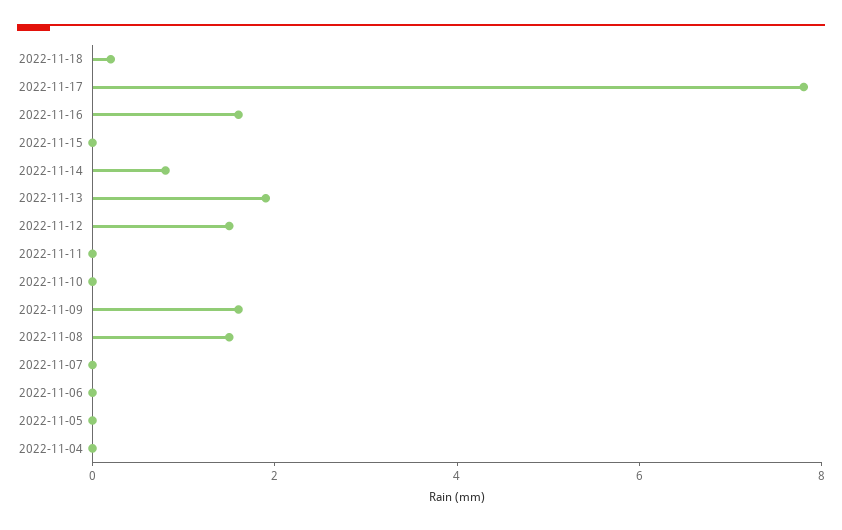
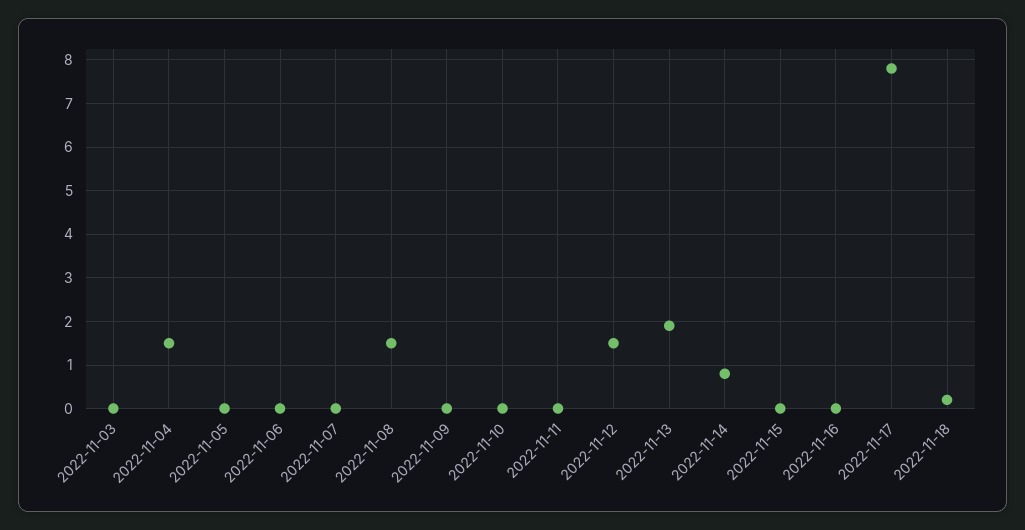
2022-11-16: 1.5 -> 0
2022-11-09: 1.5 -> 0
2022-11-04: 0 -> 1.5
2022-11-03: none -> 0

